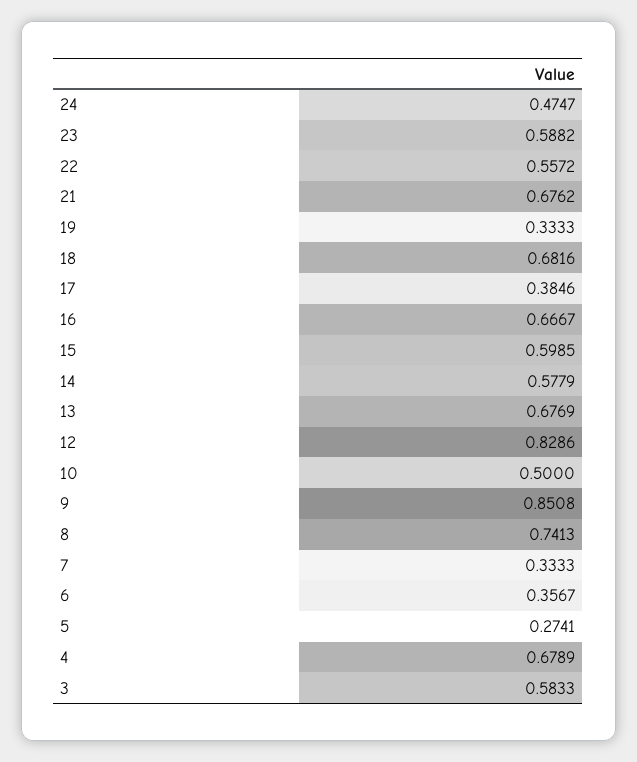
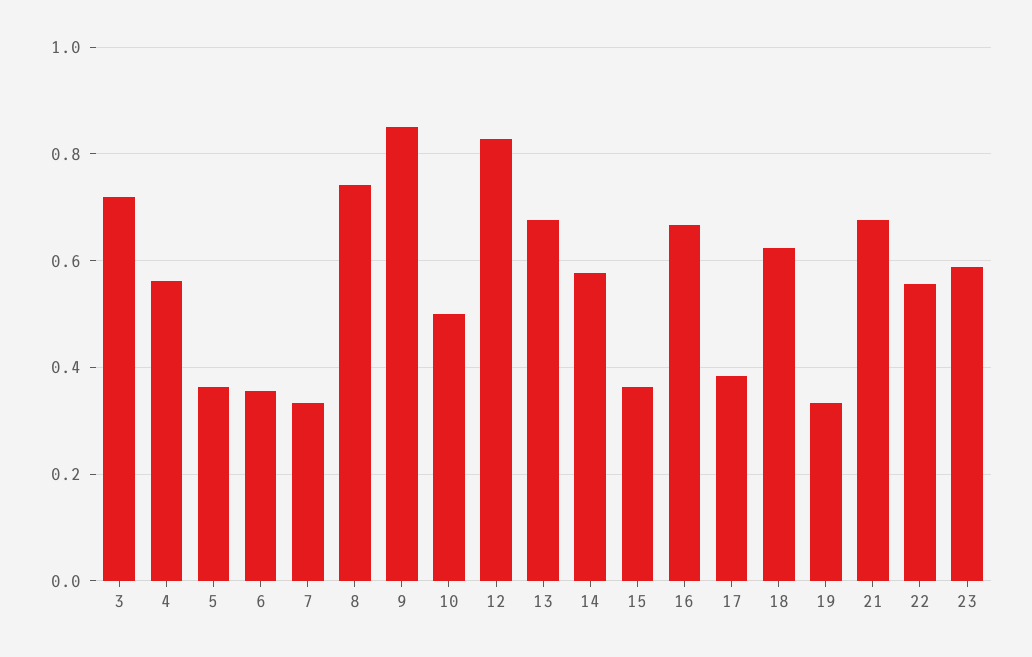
24: 0.4747 -> none
18: 0.6816 -> 0.62
15: 0.5985 -> 0.36
5: 0.2741 -> 0.36
4: 0.6789 -> 0.56
3: 0.5833 -> 0.72

